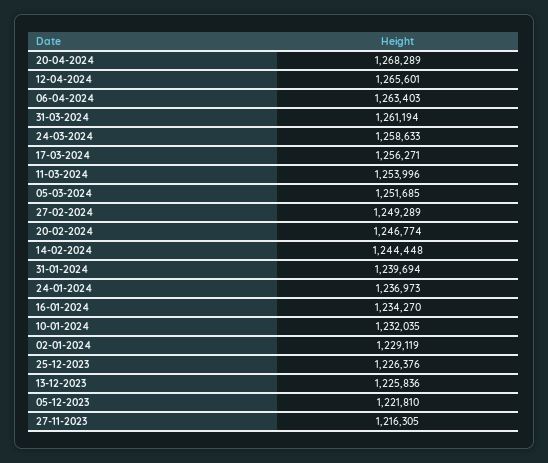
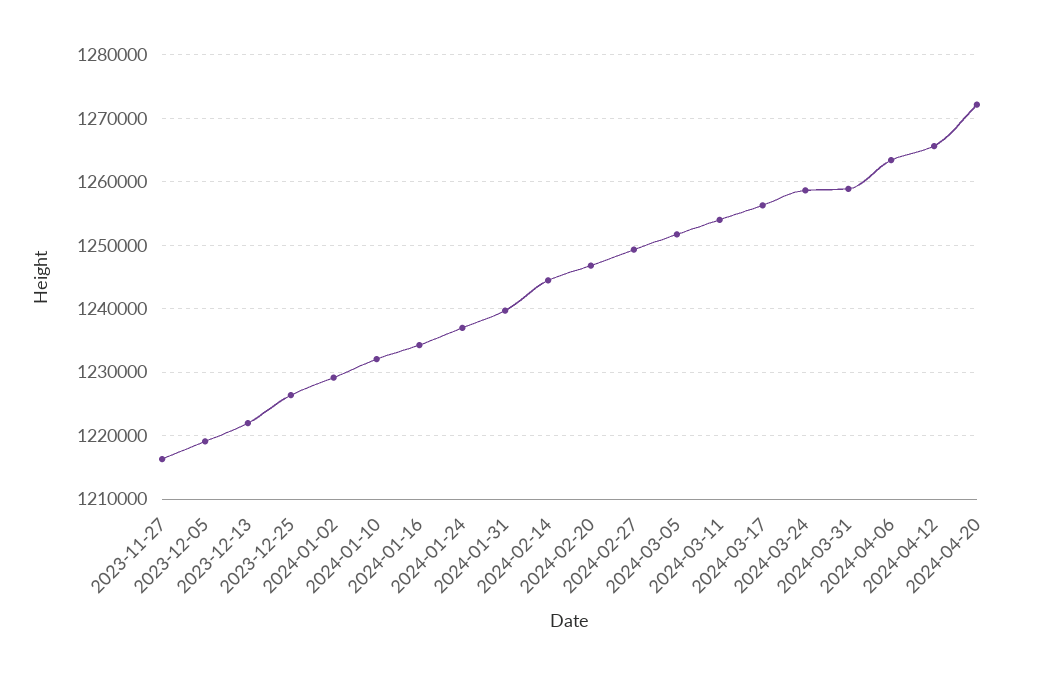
20-04-2024: 1268289 -> 1272000
31-03-2024: 1261194 -> 1259000
13-12-2023: 1225836 -> 1222000
05-12-2023: 1221810 -> 1219000

